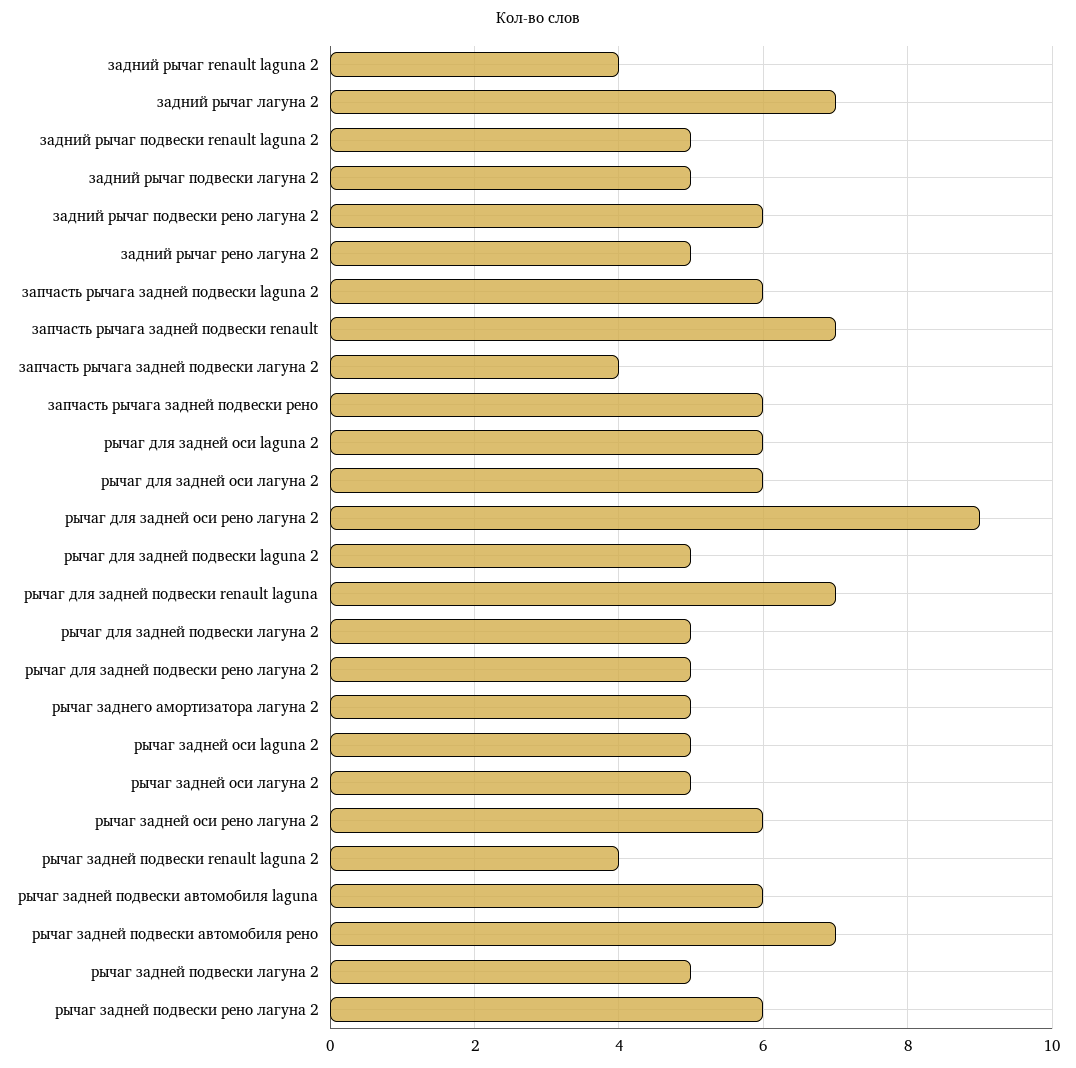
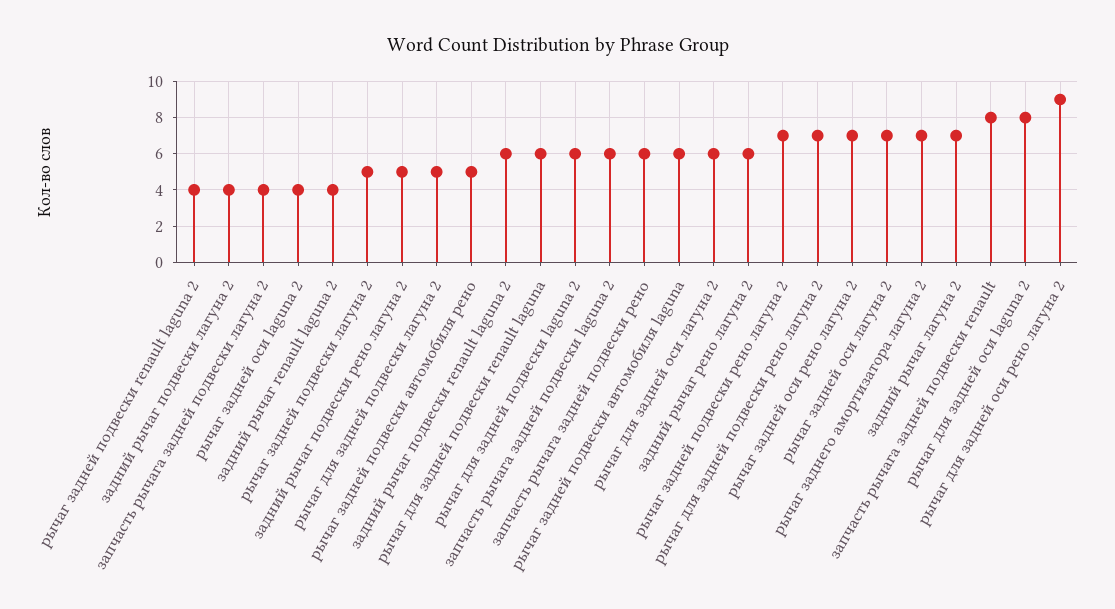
задний рычаг подвески renault laguna 2: 5 -> 6
задний рычаг подвески лагуна 2: 5 -> 4
задний рычаг подвески рено лагуна 2: 6 -> 5
задний рычаг рено лагуна 2: 5 -> 6
запчасть рычага задней подвески renault: 7 -> 8
рычаг для задней оси laguna 2: 6 -> 8
рычаг для задней подвески laguna 2: 5 -> 6
рычаг для задней подвески renault laguna: 7 -> 6
рычаг для задней подвески рено лагуна 2: 5 -> 7
рычаг заднего амортизатора лагуна 2: 5 -> 7
рычаг задней оси laguna 2: 5 -> 4
рычаг задней оси лагуна 2: 5 -> 7
рычаг задней оси рено лагуна 2: 6 -> 7
рычаг задней подвески автомобиля рено: 7 -> 5
рычаг задней подвески рено лагуна 2: 6 -> 7

